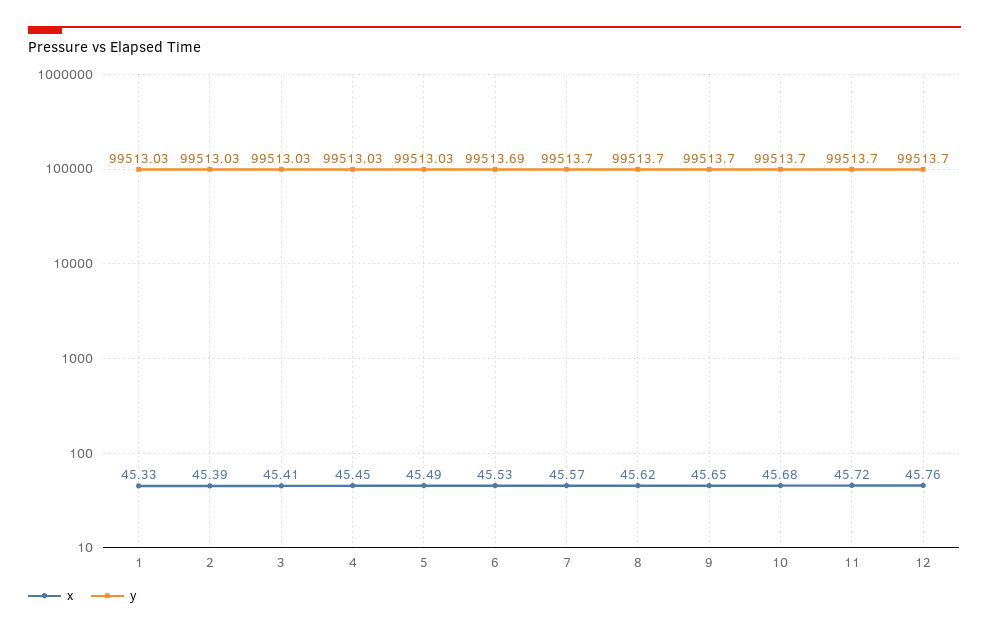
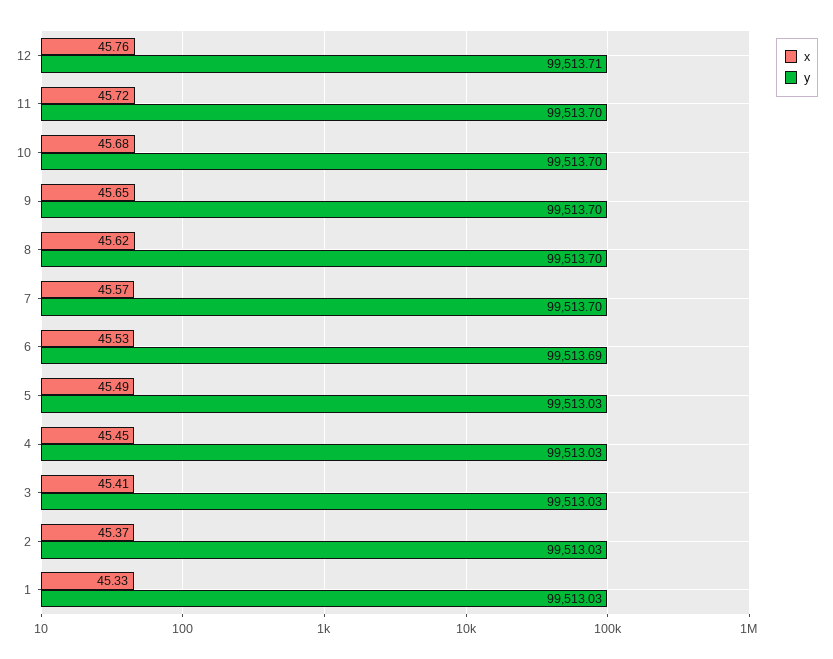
x, 2: 45.39 -> 45.37
y, 12: 99513.7 -> 99513.71

